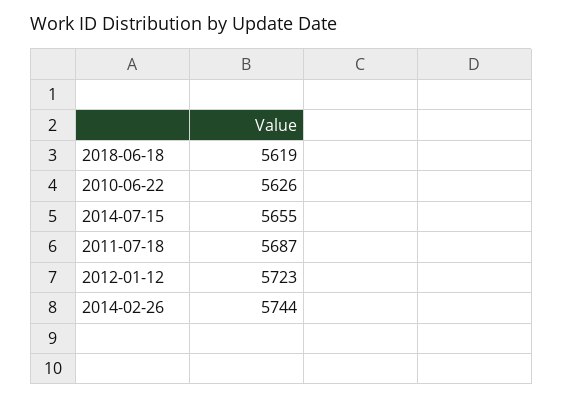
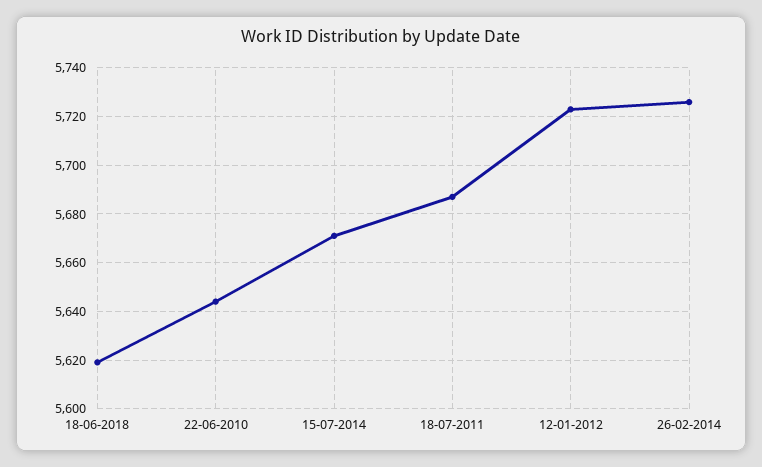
2010-06-22: 5626 -> 5645
2014-07-15: 5655 -> 5670
2014-02-26: 5744 -> 5725

